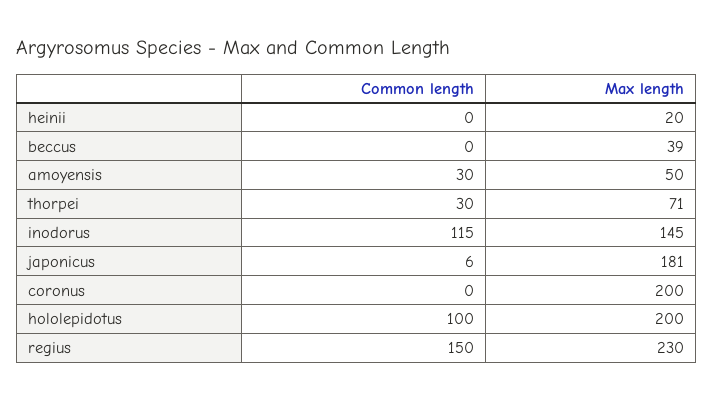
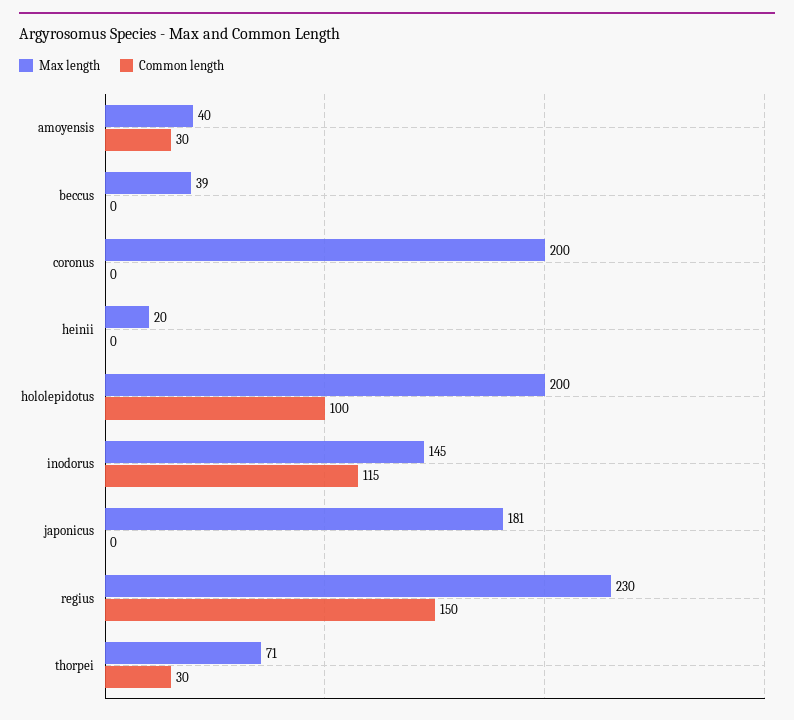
Max length, amoyensis: 50 -> 40
Common length, japonicus: 6 -> 0

